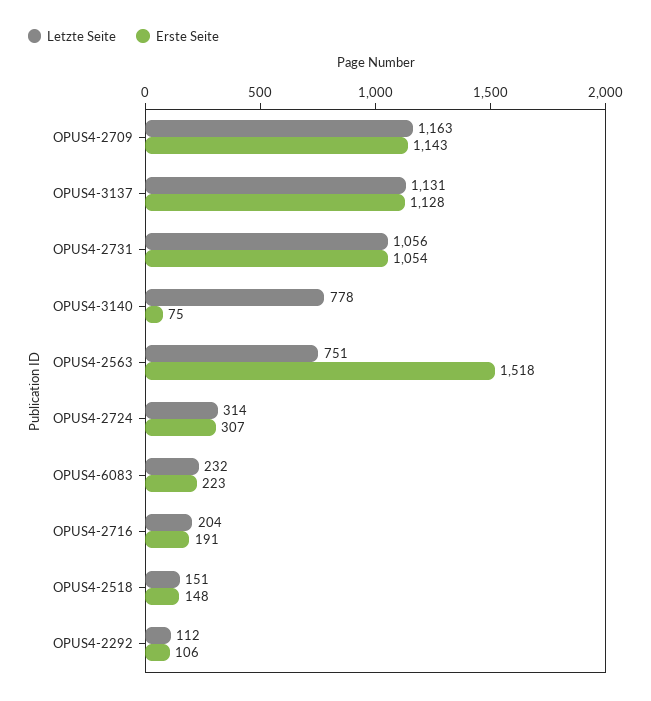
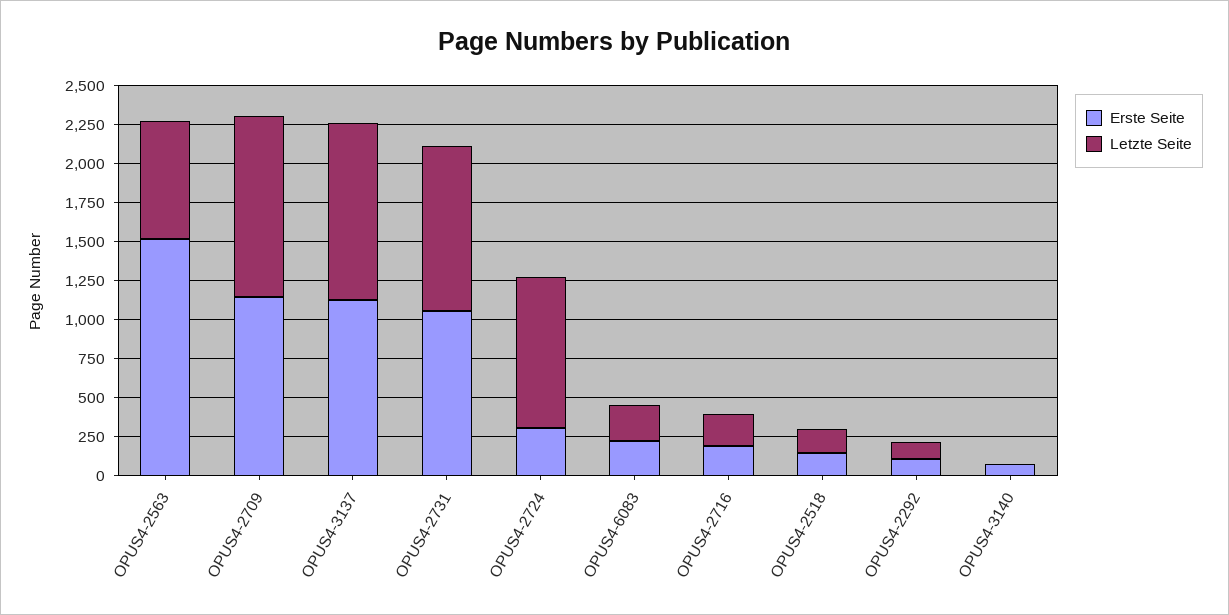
Letzte Seite, OPUS4-3140: 778 -> 0
Letzte Seite, OPUS4-2724: 314 -> 1000

